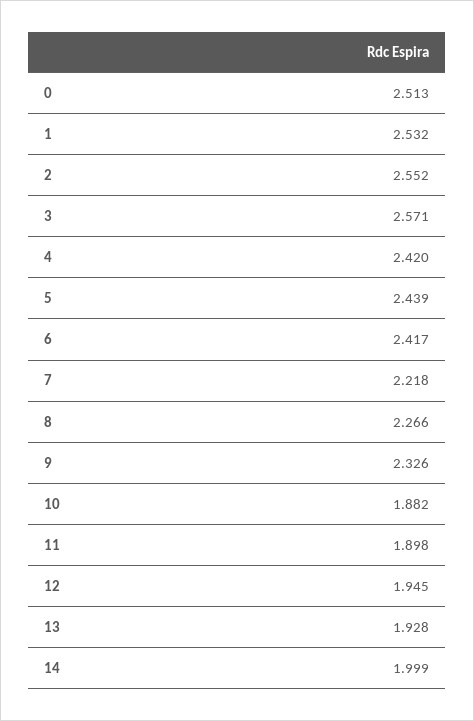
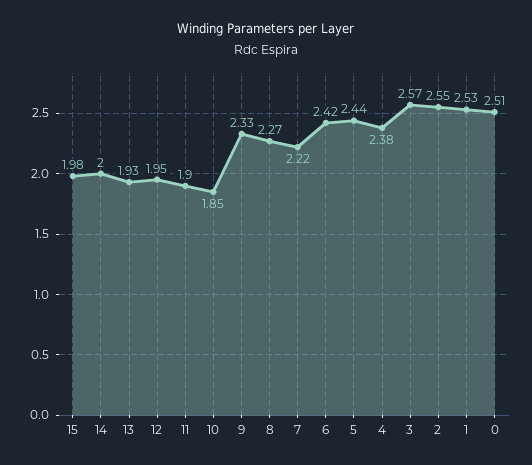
4: 2.42 -> 2.38
10: 1.882 -> 1.85
15: none -> 1.98

